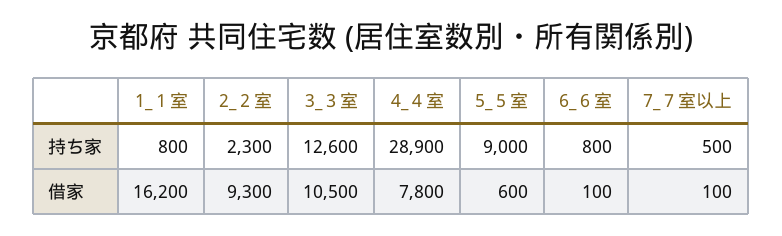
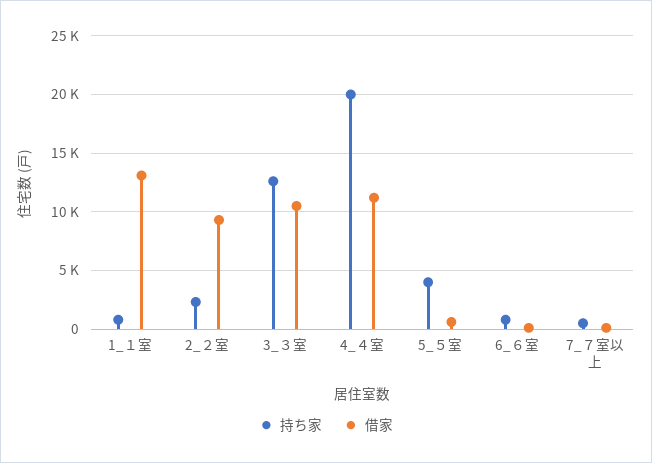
持ち家, 4_４室: 28900 -> 20000
持ち家, 5_５室: 9000 -> 4000
借家, 1_１室: 16200 -> 13000
借家, 4_４室: 7800 -> 11000

